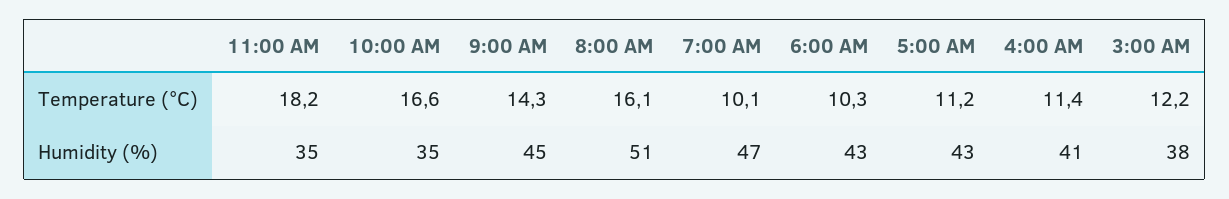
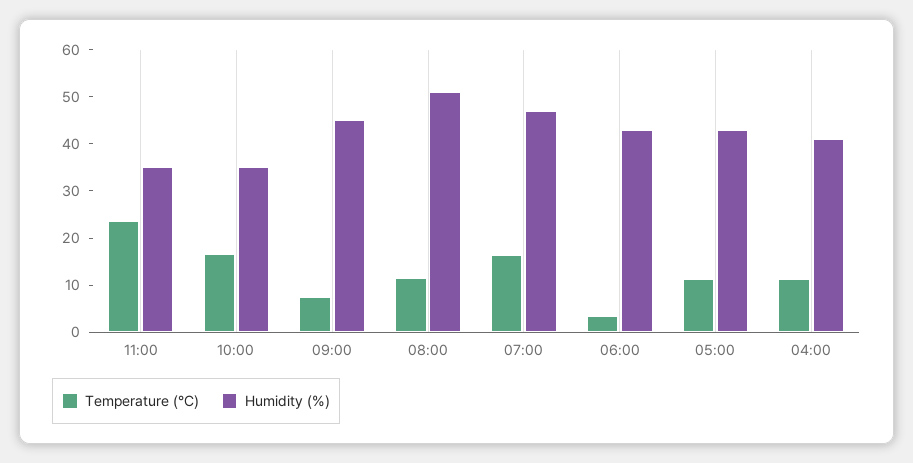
Temperature (°C), 11:00 AM: 18.2 -> 24
Temperature (°C), 9:00 AM: 14.3 -> 8
Temperature (°C), 8:00 AM: 16.1 -> 12
Temperature (°C), 7:00 AM: 10.1 -> 16
Temperature (°C), 6:00 AM: 10.3 -> 4
Temperature (°C), 3:00 AM: 12.2 -> none
Humidity (%), 3:00 AM: 38 -> none

